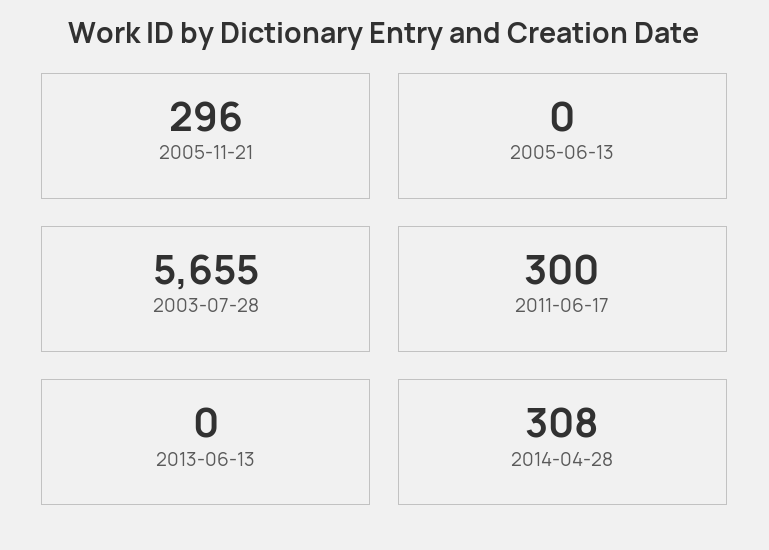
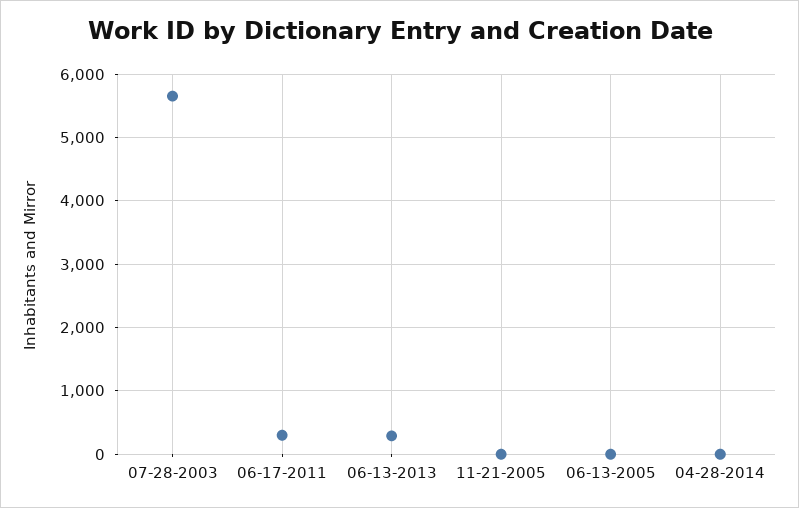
2005-11-21: 296 -> 0
2013-06-13: 0 -> 300
2014-04-28: 308 -> 0

